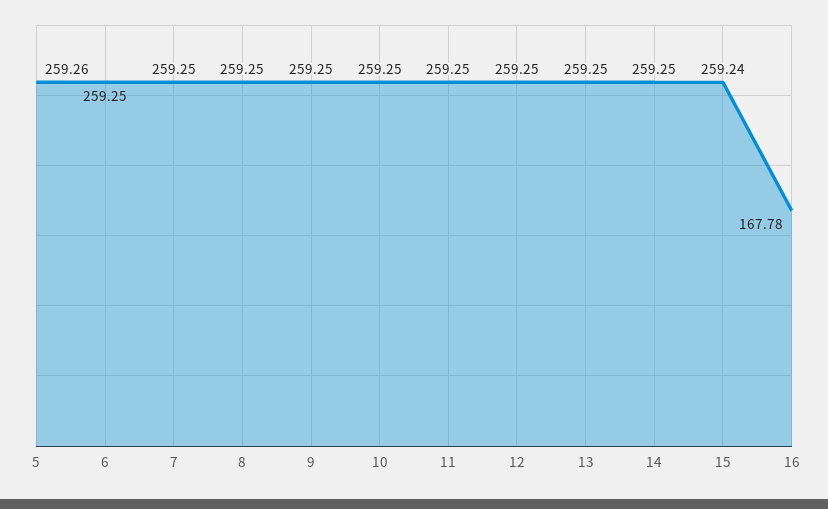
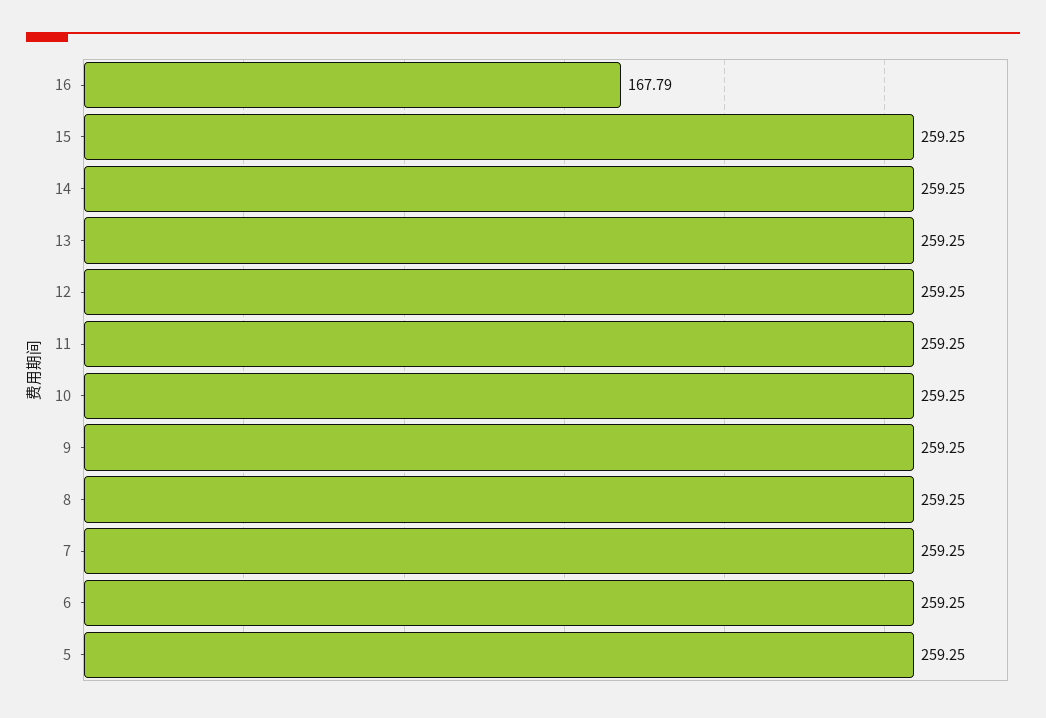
5: 259.26 -> 259.25
15: 259.24 -> 259.25
16: 167.78 -> 167.79

